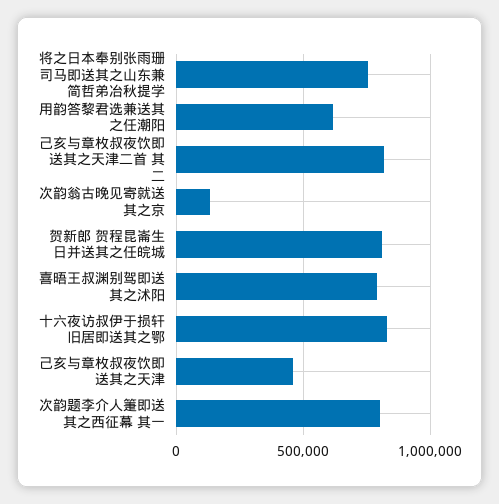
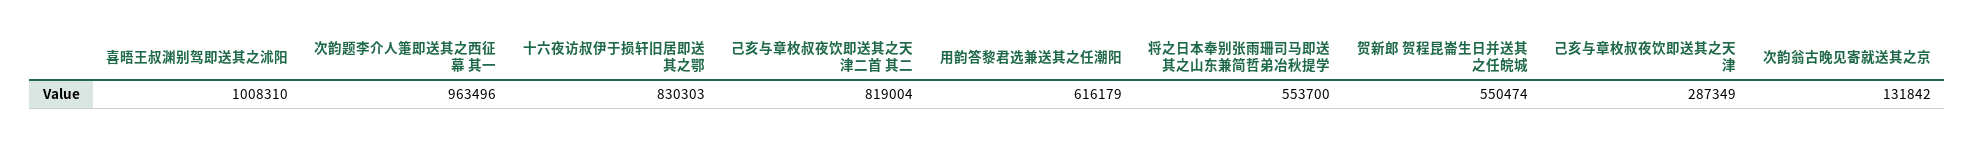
将之日本奉别张雨珊司马即送其之山东兼简哲弟冶秋提学: 750000 -> 553700
贺新郎 贺程昆崙生日并送其之任皖城: 800000 -> 550474
喜晤王叔渊别驾即送其之沭阳: 800000 -> 1008310
己亥与章枚叔夜饮即送其之天津: 450000 -> 287349
次韵题李介人箑即送其之西征幕 其一: 800000 -> 963496

